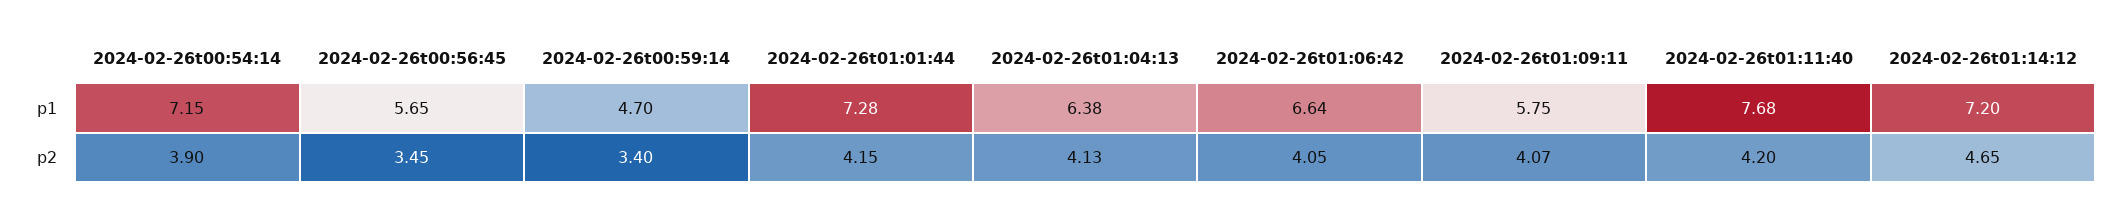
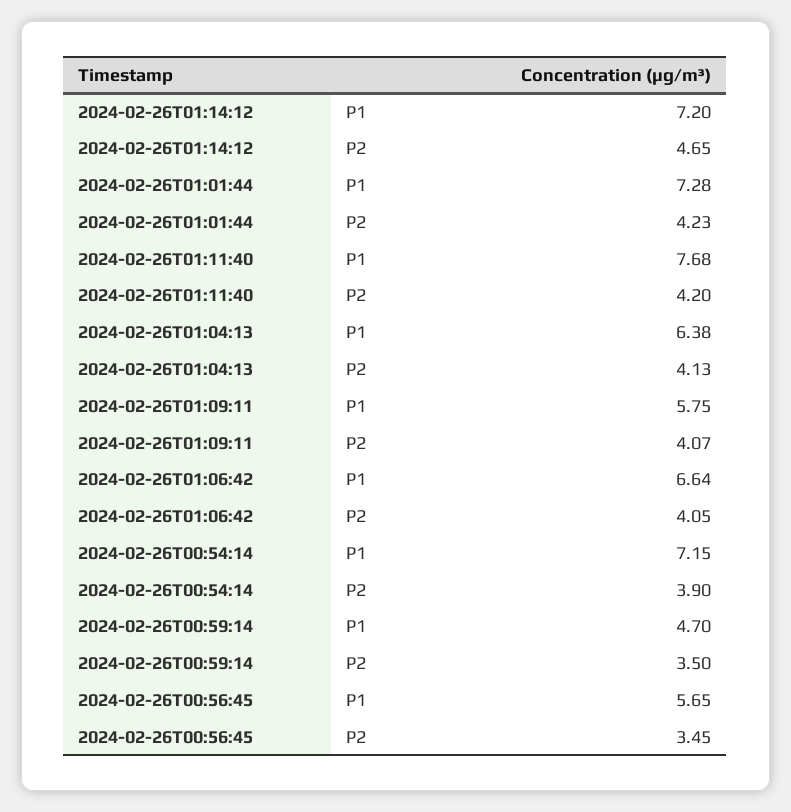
2024-02-26t00:59:14, p2: 3.4 -> 3.5
2024-02-26t01:01:44, p2: 4.15 -> 4.23

